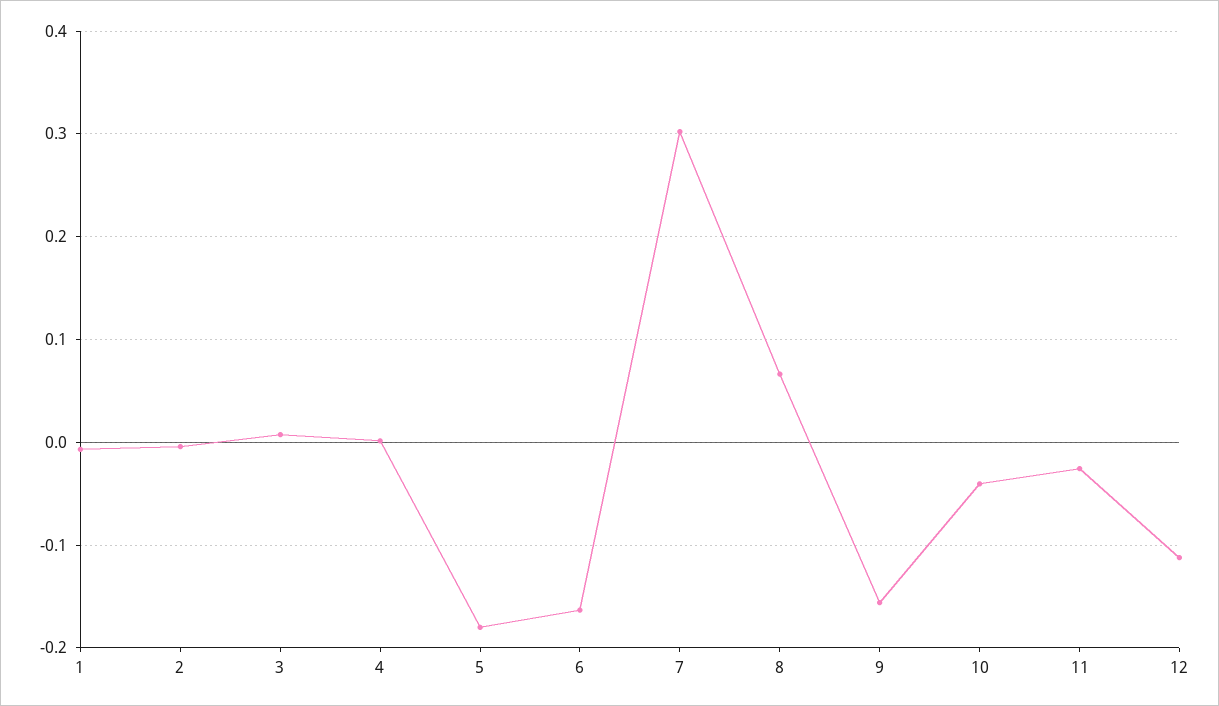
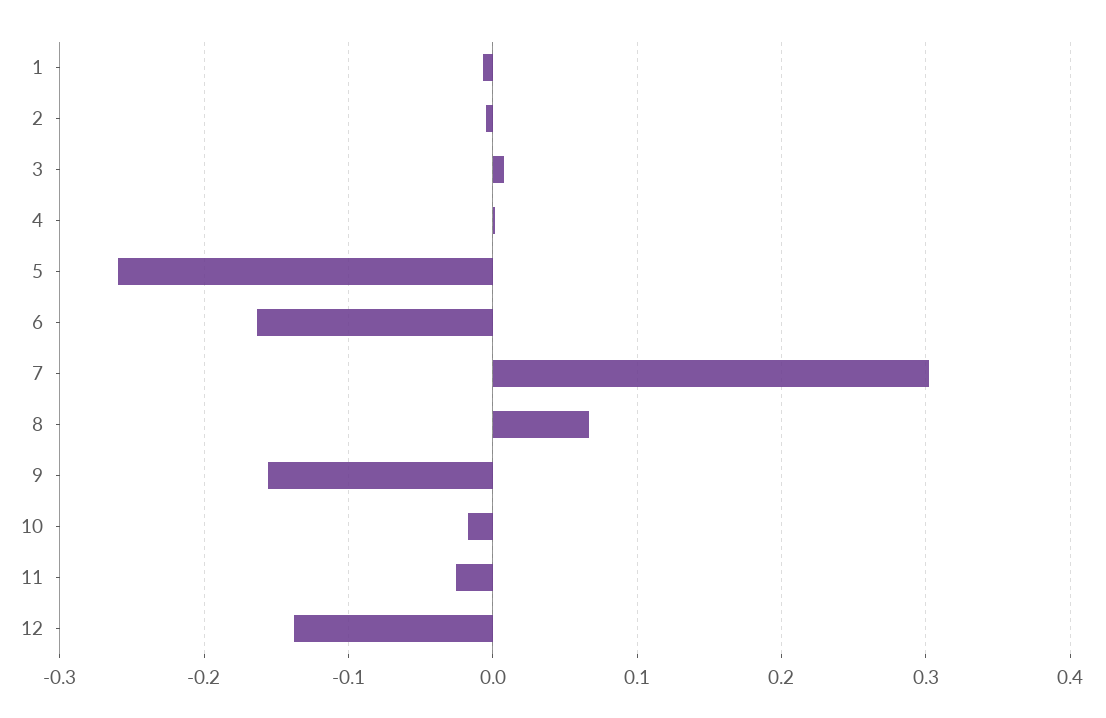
5: -0.18 -> -0.26
10: -0.04 -> -0.02
12: -0.11 -> -0.14

